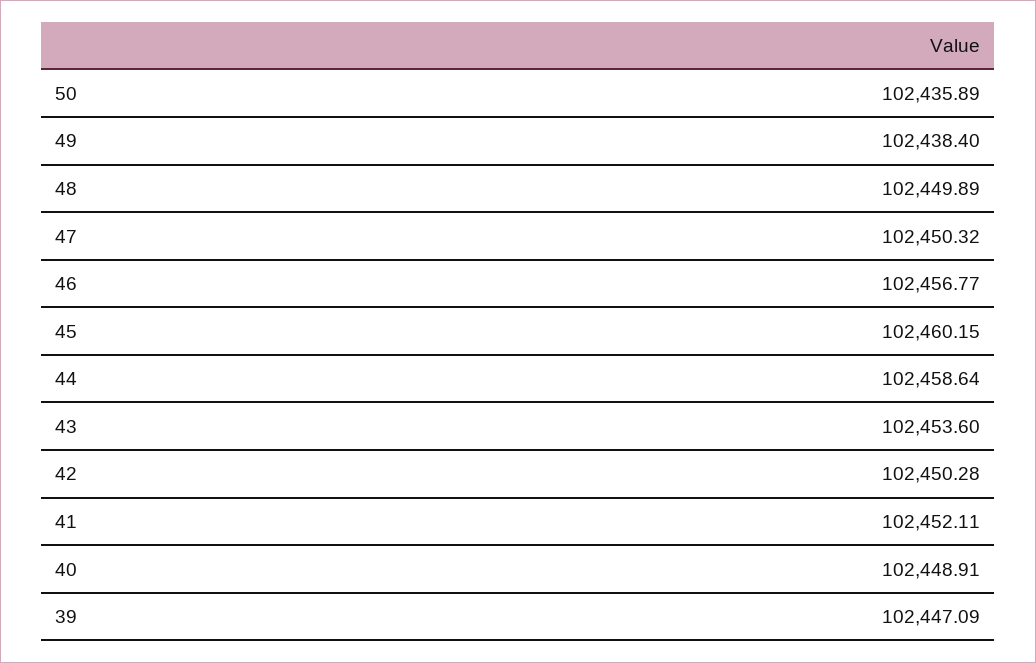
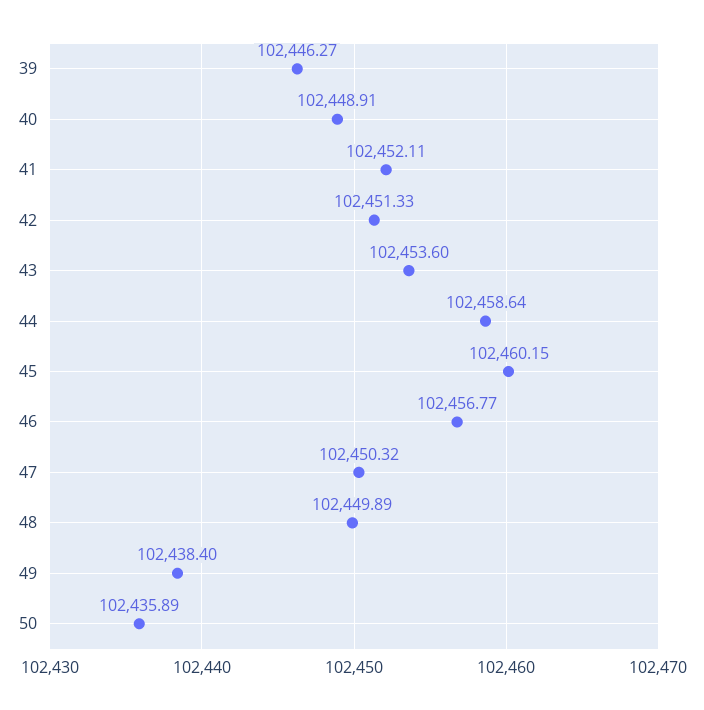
42: 102450.28 -> 102451.33
39: 102447.09 -> 102446.27

